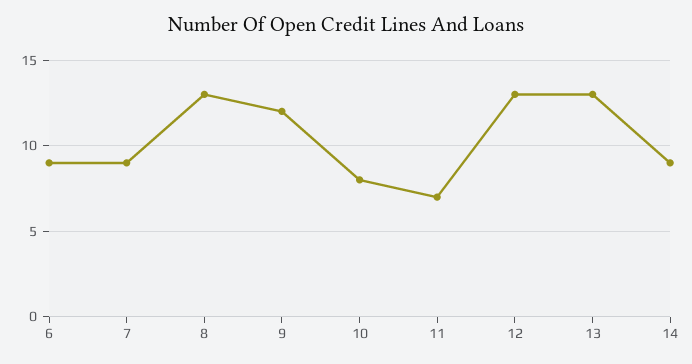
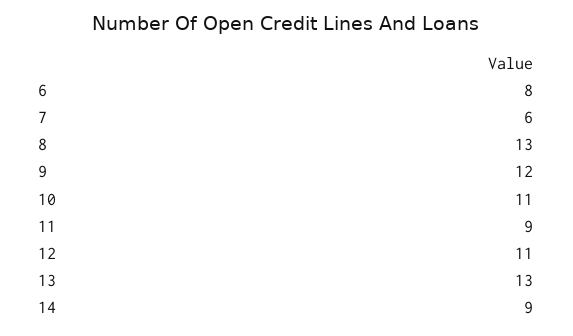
6: 9 -> 8
7: 9 -> 6
10: 8 -> 11
11: 7 -> 9
12: 13 -> 11

